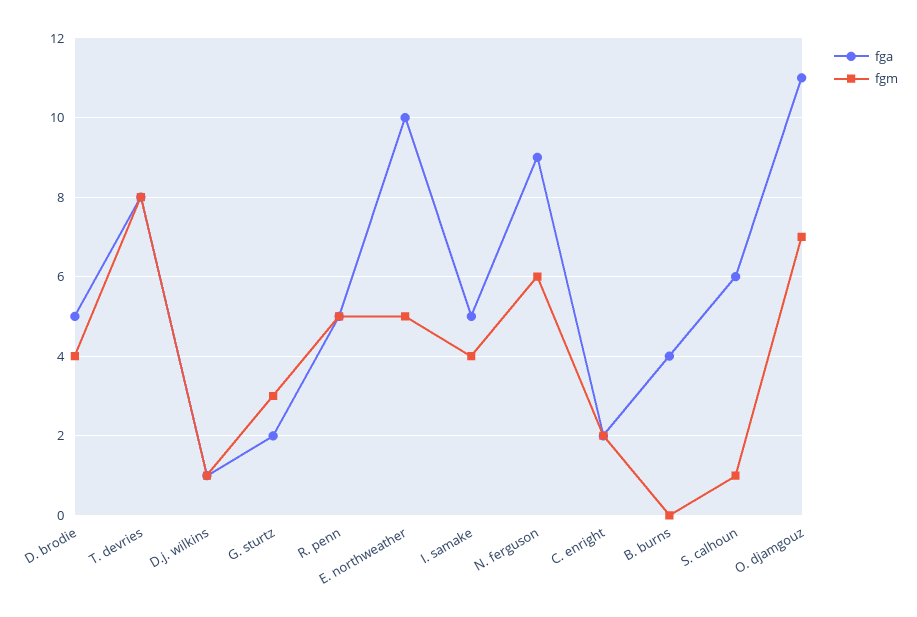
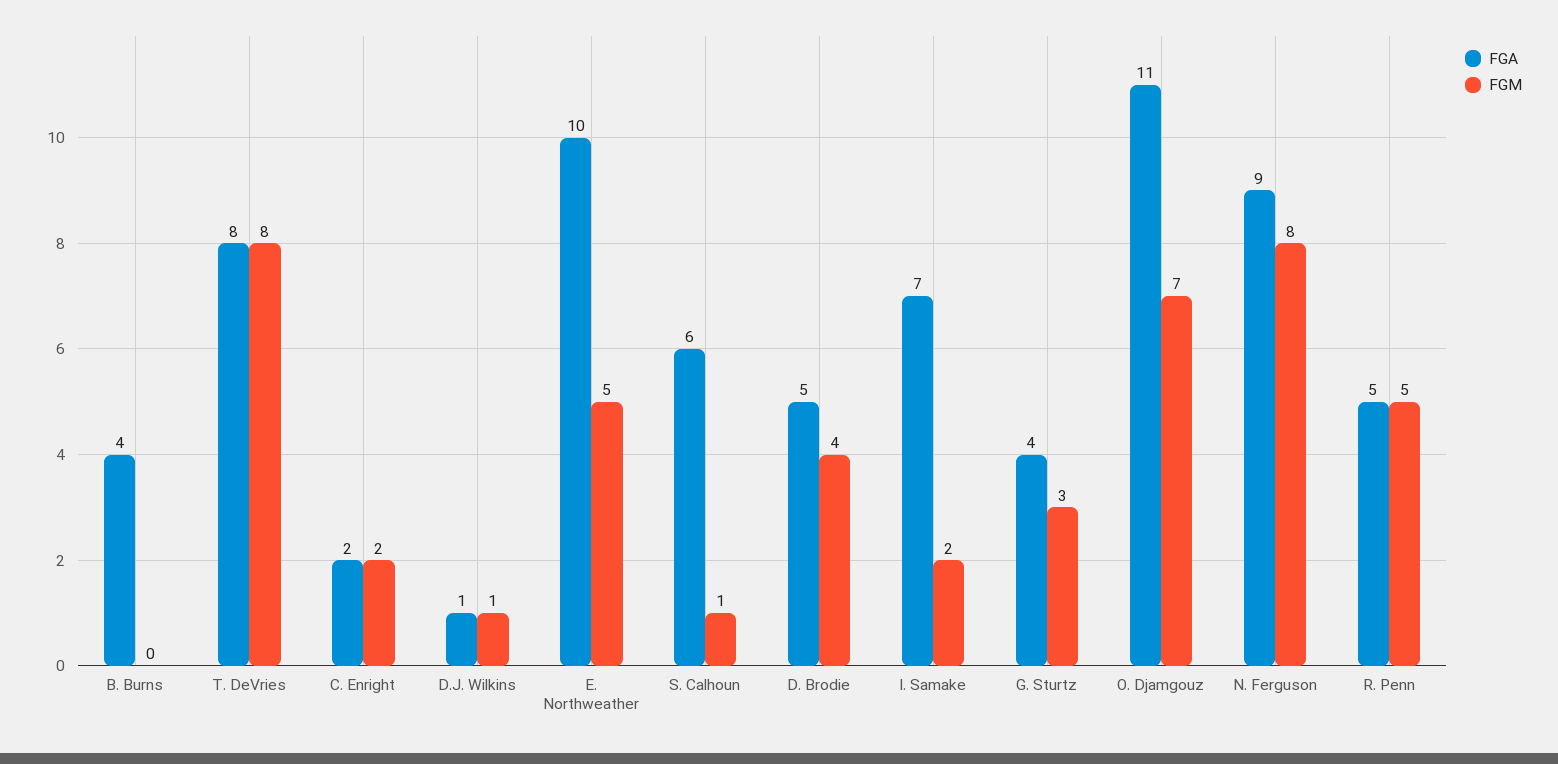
fga, G. sturtz: 2 -> 4
fga, I. samake: 5 -> 7
fgm, I. samake: 4 -> 2
fgm, N. ferguson: 6 -> 8

